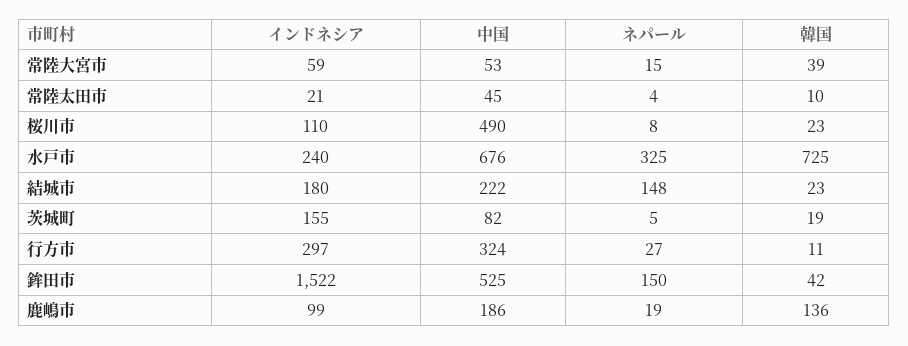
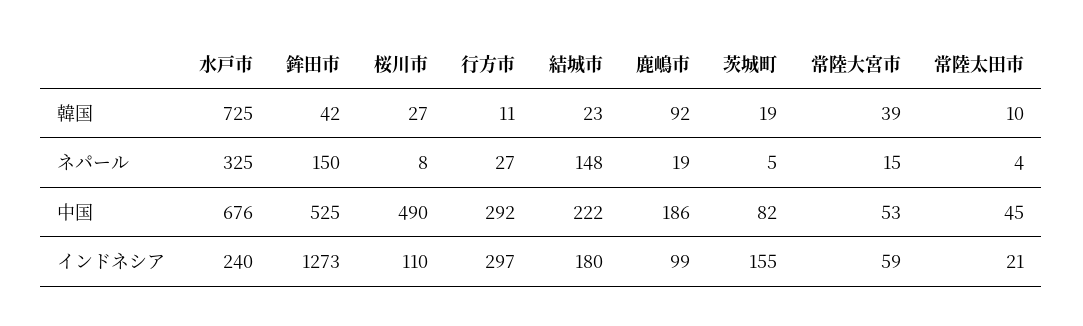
韓国, 桜川市: 23 -> 27
中国, 行方市: 324 -> 292
インドネシア, 鉾田市: 1522 -> 1273
韓国, 鹿嶋市: 136 -> 92

